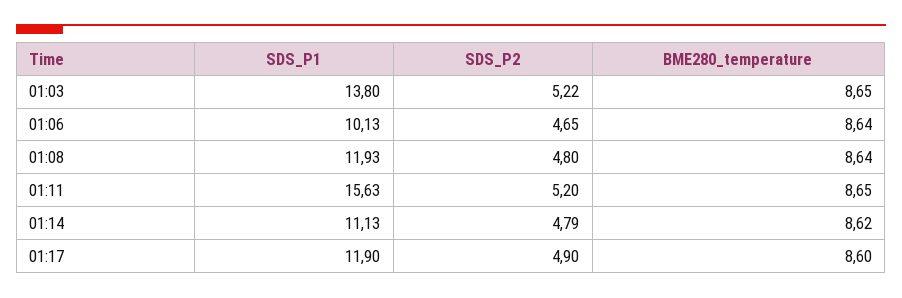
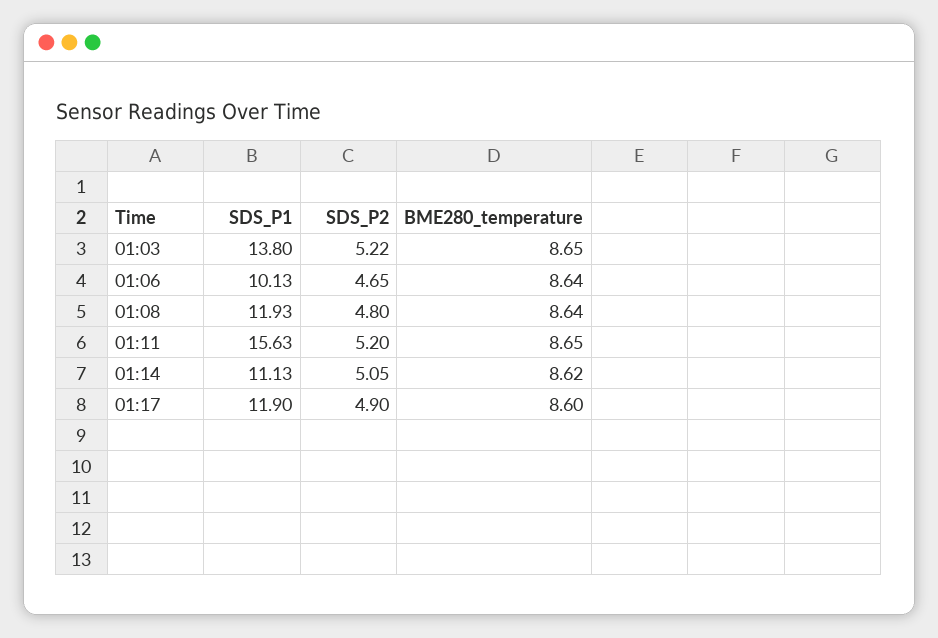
SDS_P2, 01:14: 4.79 -> 5.05

